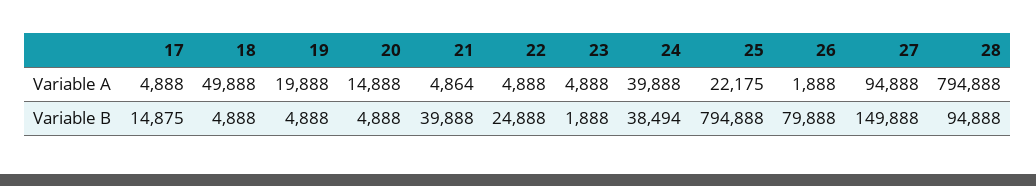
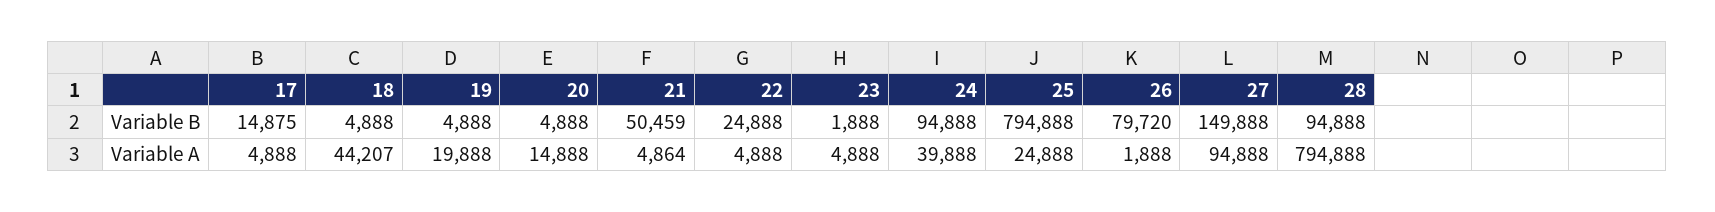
18, Variable A: 49888 -> 44207
25, Variable A: 22175 -> 24888
21, Variable B: 39888 -> 50459
24, Variable B: 38494 -> 94888
26, Variable B: 79888 -> 79720

